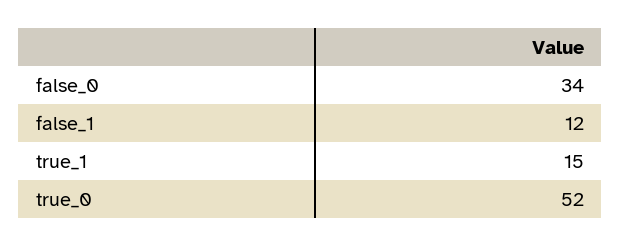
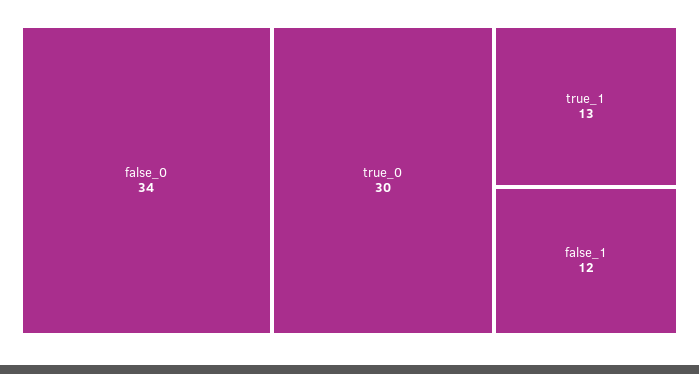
true_1: 15 -> 13
true_0: 52 -> 30

